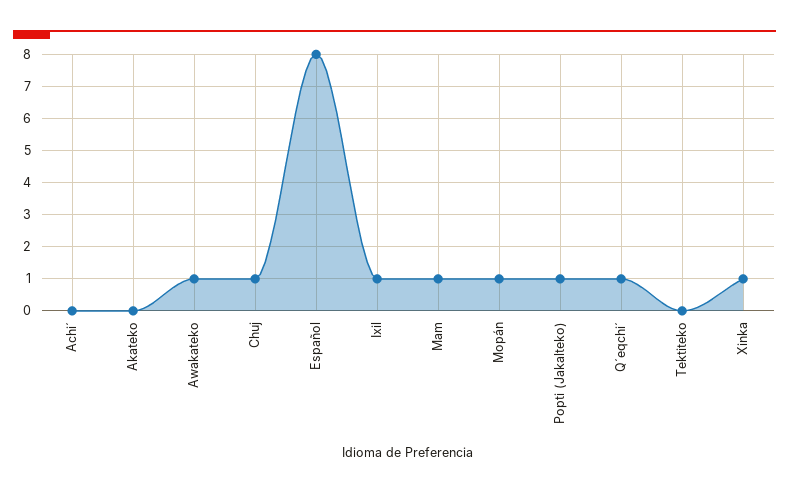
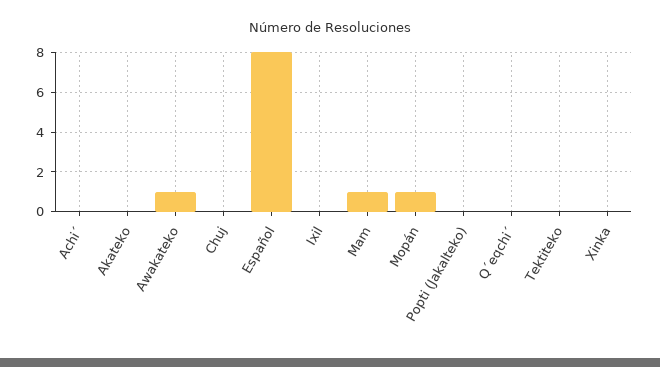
Chuj: 1 -> 0
Ixil: 1 -> 0
Popti (Jakalteko): 1 -> 0
Q´eqchi´: 1 -> 0
Xinka: 1 -> 0

